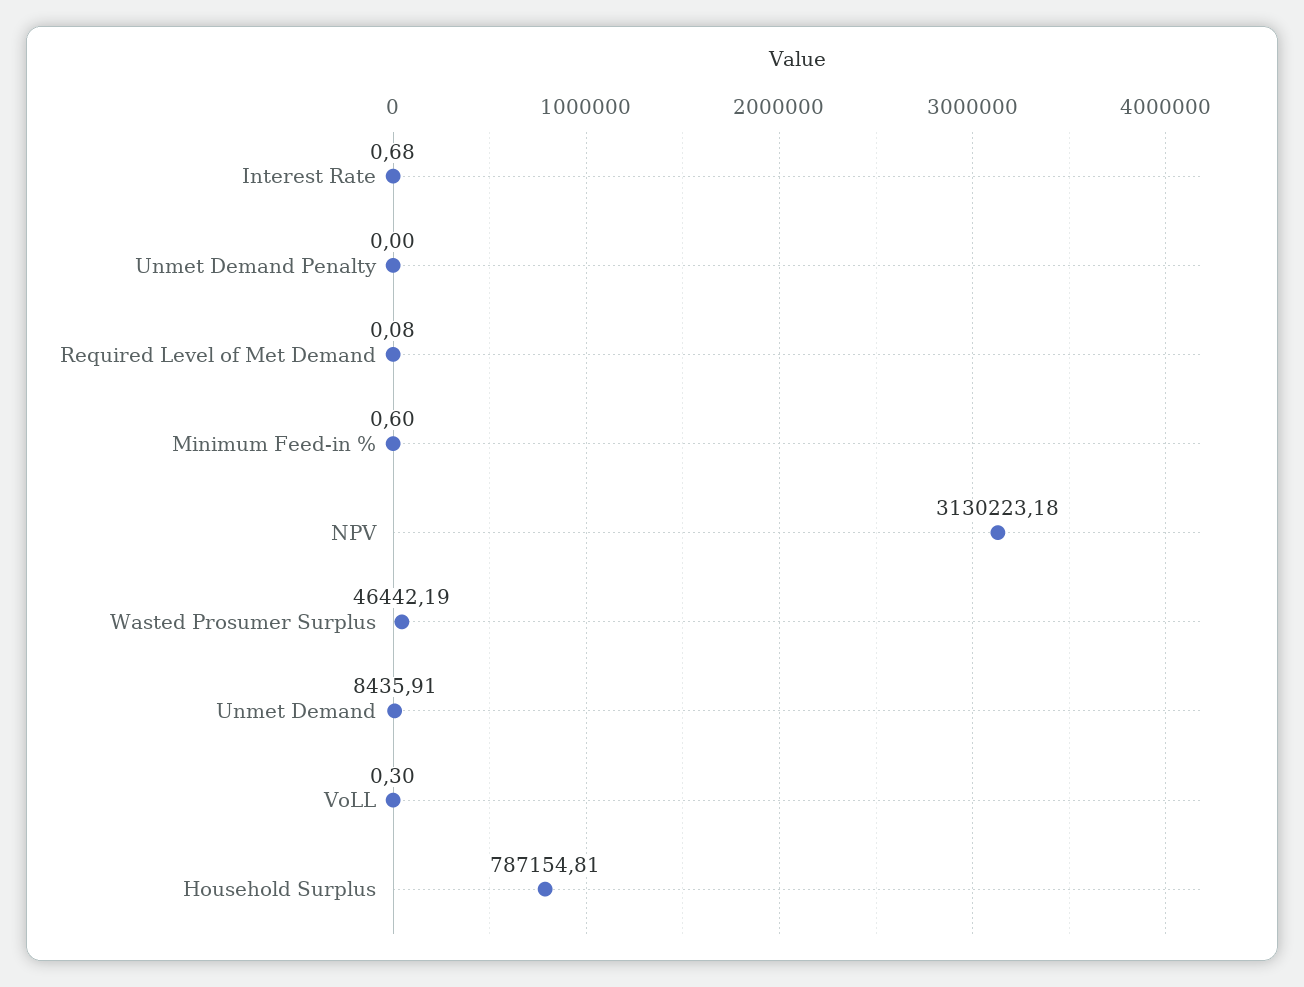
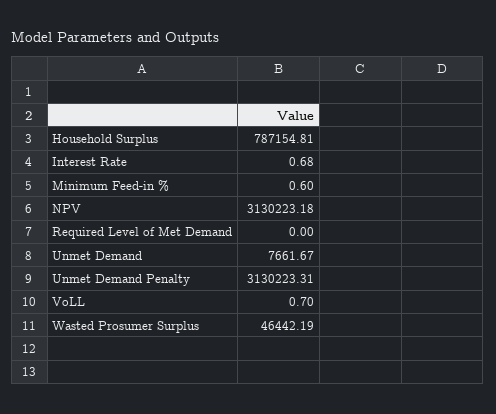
Unmet Demand Penalty: 0 -> 3130223.31
Required Level of Met Demand: 0.08 -> 0
Unmet Demand: 8435.91 -> 7661.67
VoLL: 0.3 -> 0.7

